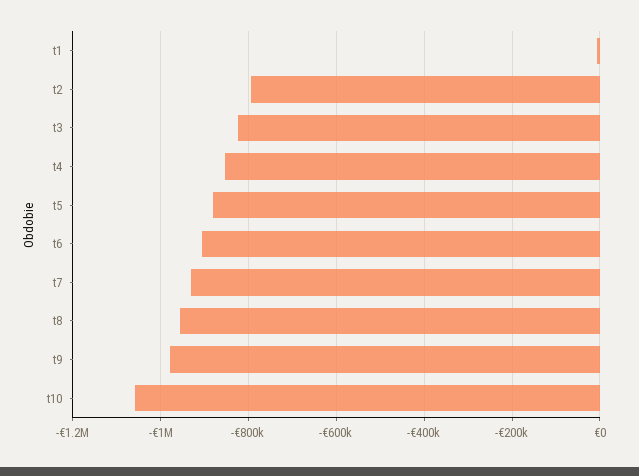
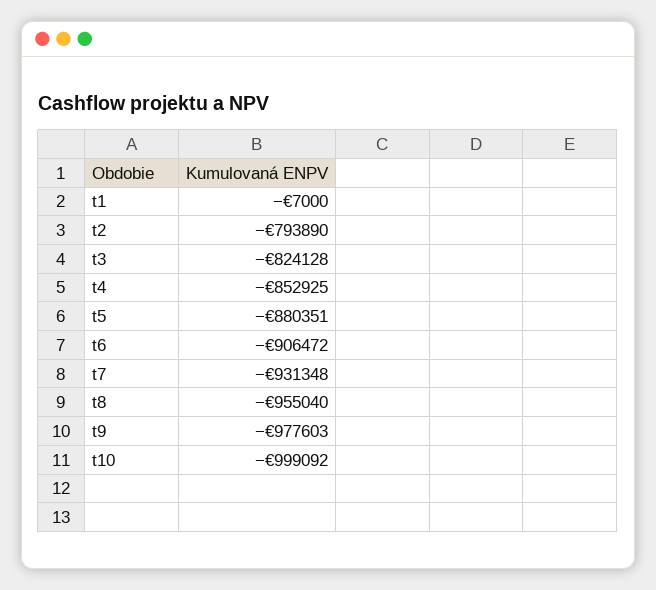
t10: -1060000 -> -999092

